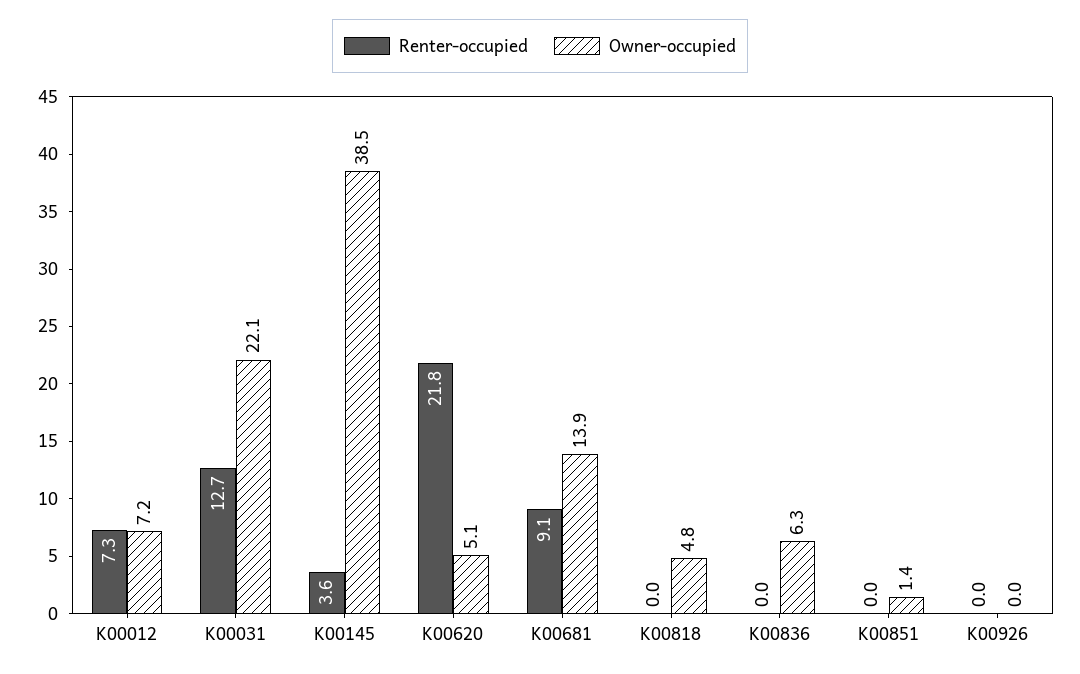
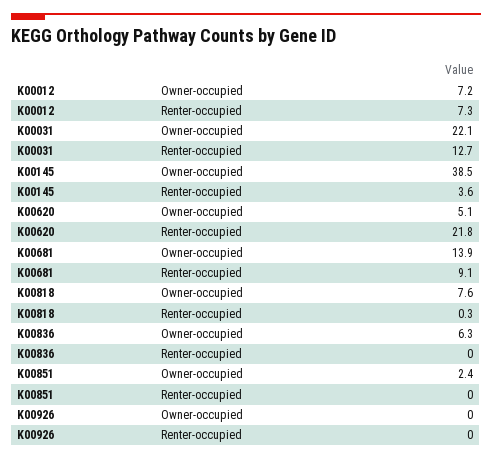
Renter-occupied, K00818: 0 -> 0.3
Owner-occupied, K00818: 4.8 -> 7.6
Owner-occupied, K00851: 1.4 -> 2.4

